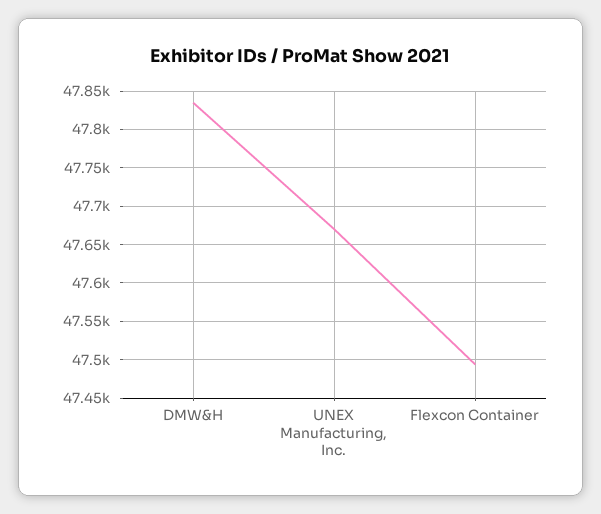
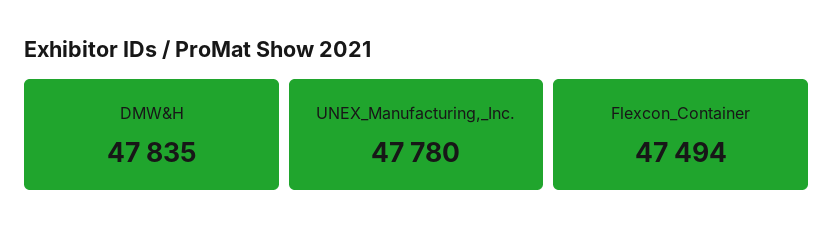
UNEX Manufacturing, Inc.: 47670 -> 47780

